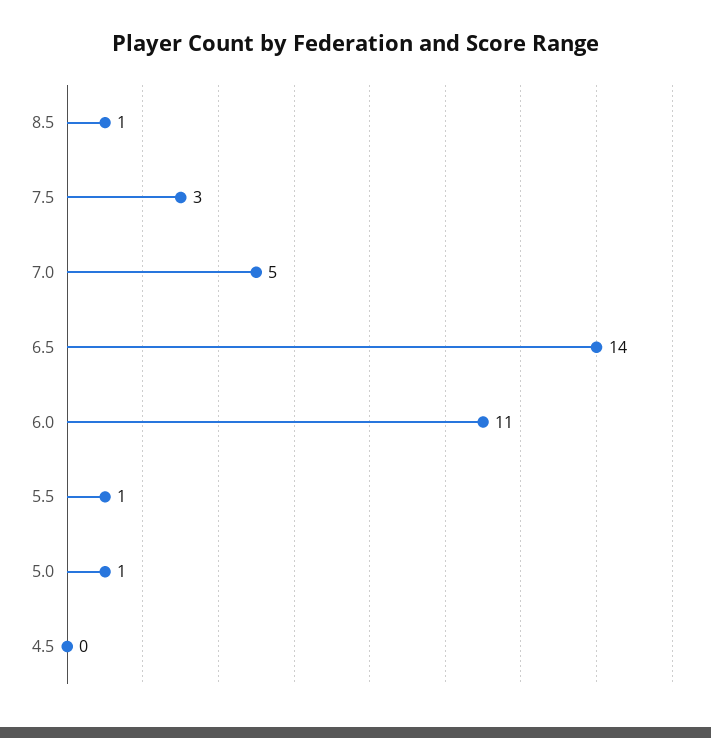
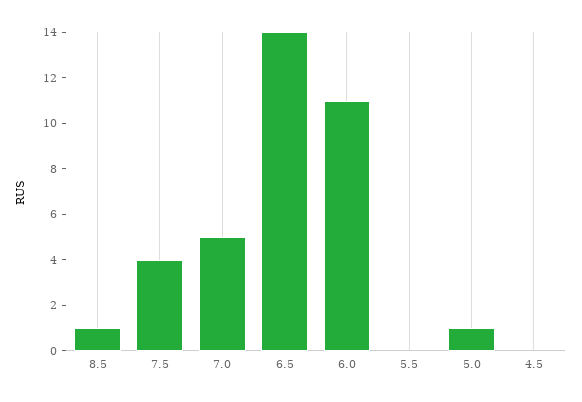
7.5: 3 -> 4
5.5: 1 -> 0

